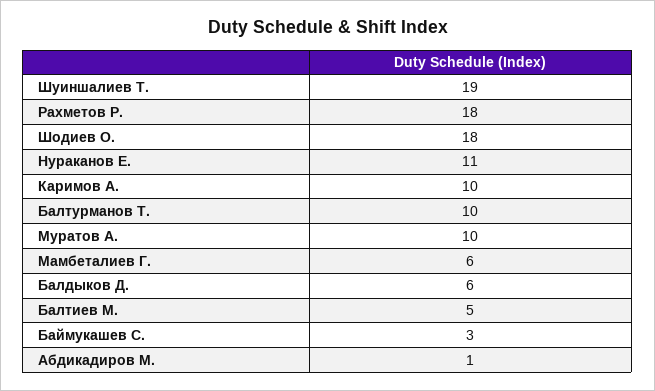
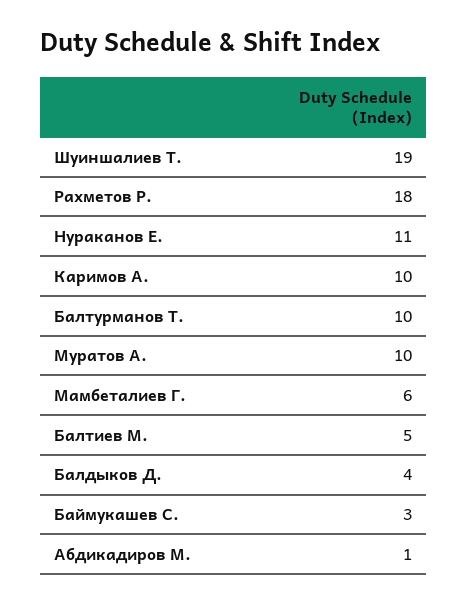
Шодиев О.: 18 -> none
Балдыков Д.: 6 -> 4

